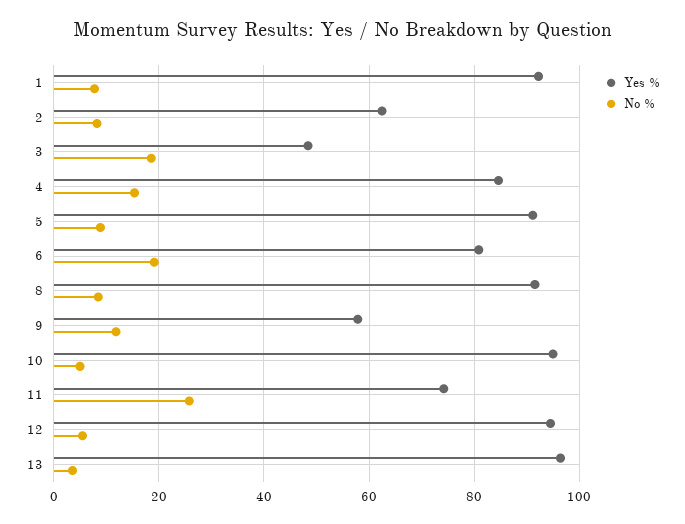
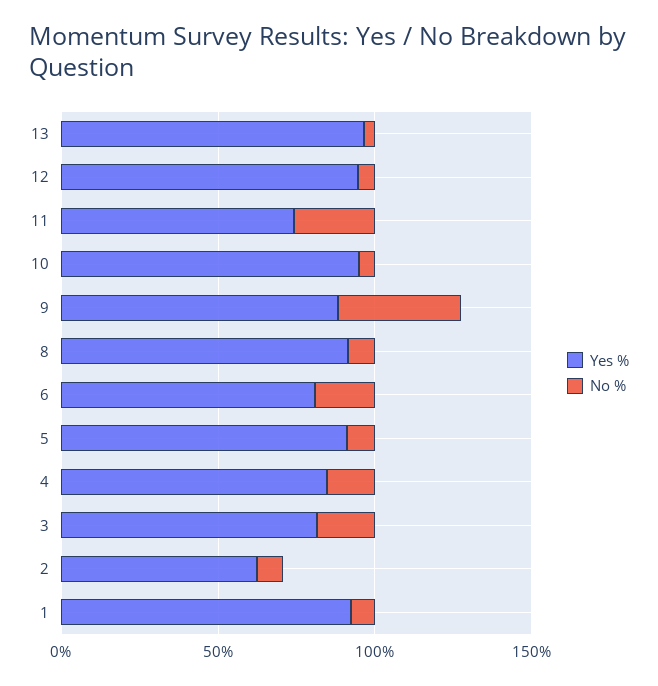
Yes %, 3: 48 -> 80
Yes %, 9: 58 -> 90
No %, 9: 12 -> 40

